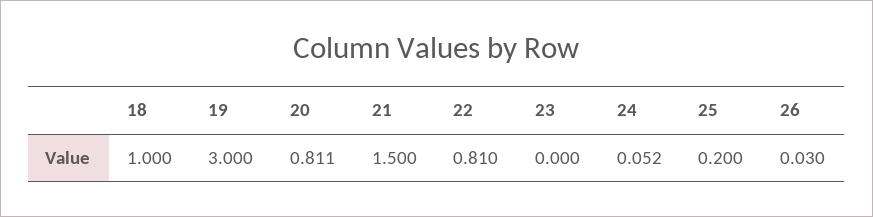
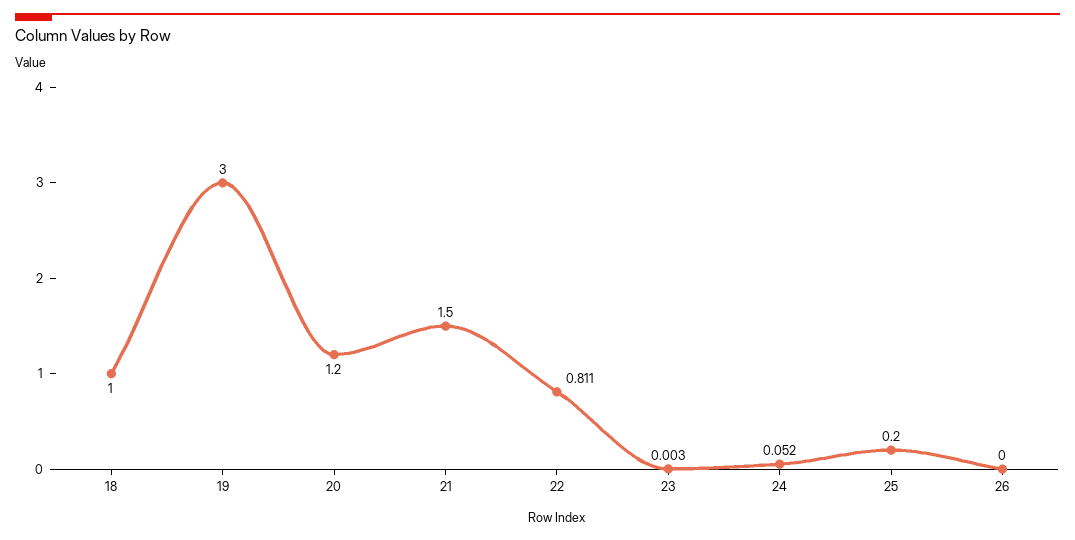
20: 0.811 -> 1.2
22: 0.81 -> 0.811
23: 0 -> 0.003
26: 0.03 -> 0

